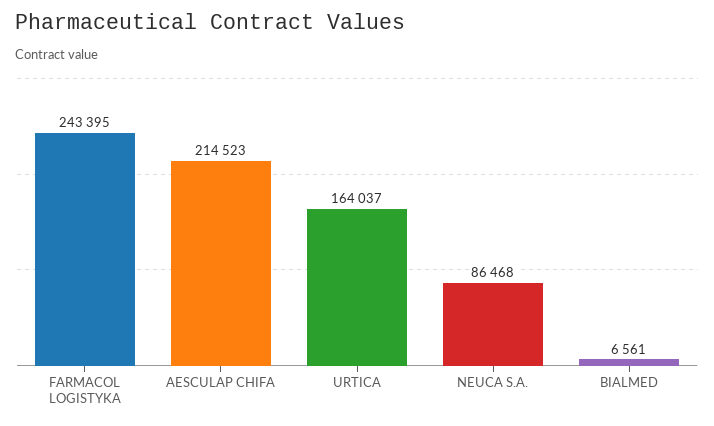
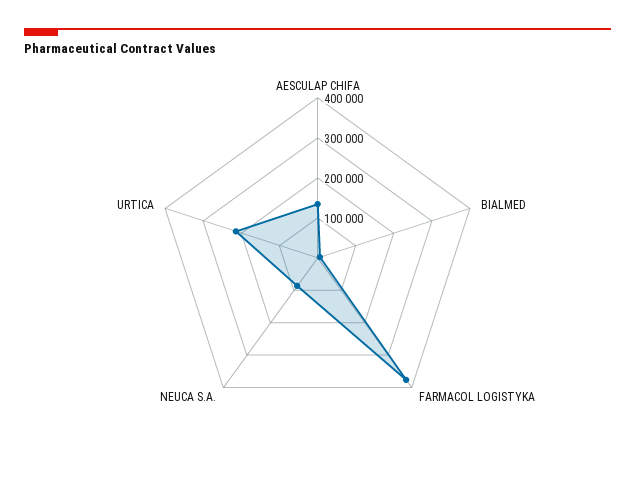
FARMACOL LOGISTYKA: 243395 -> 380000
AESCULAP CHIFA: 214523 -> 140000
URTICA: 164037 -> 220000

